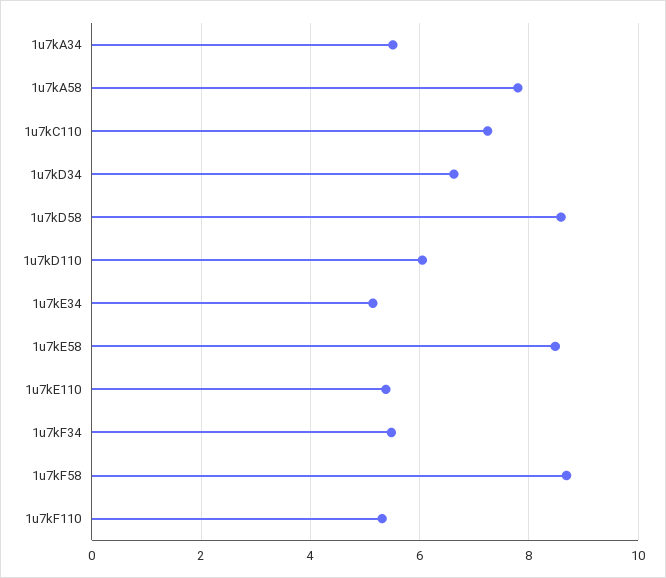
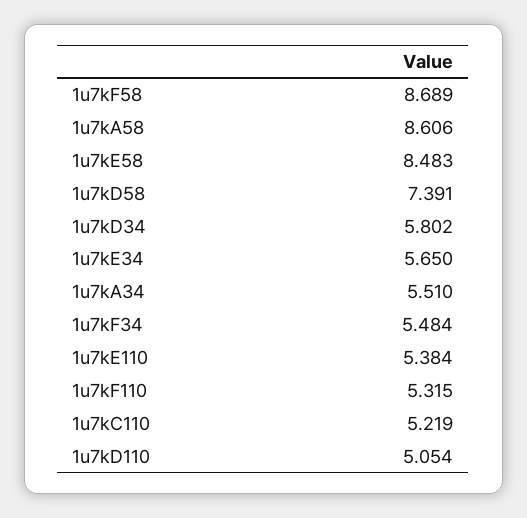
1u7kA58: 7.8 -> 8.606
1u7kC110: 7.2 -> 5.219
1u7kD34: 6.6 -> 5.802
1u7kD58: 8.6 -> 7.391
1u7kD110: 6 -> 5.054
1u7kE34: 5.2 -> 5.65

